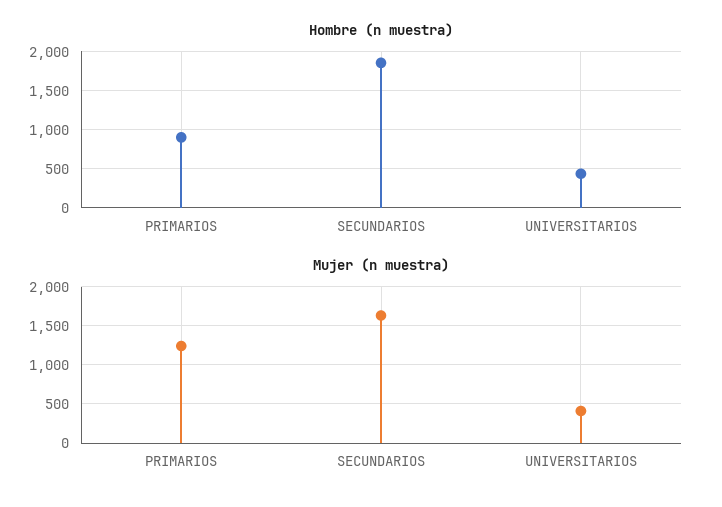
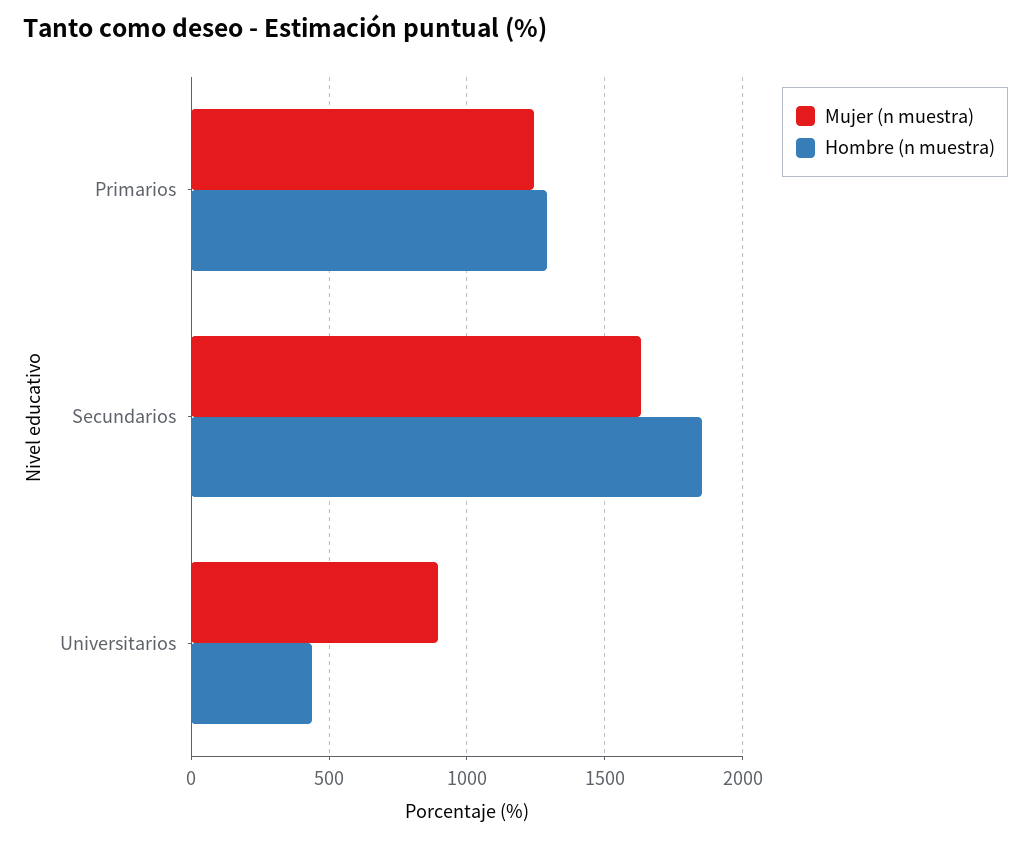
Hombre (n muestra), PRIMARIOS: 900 -> 1300
Mujer (n muestra), UNIVERSITARIOS: 400 -> 900

